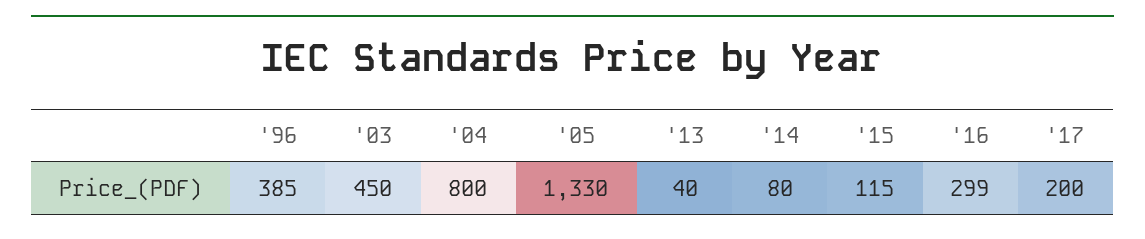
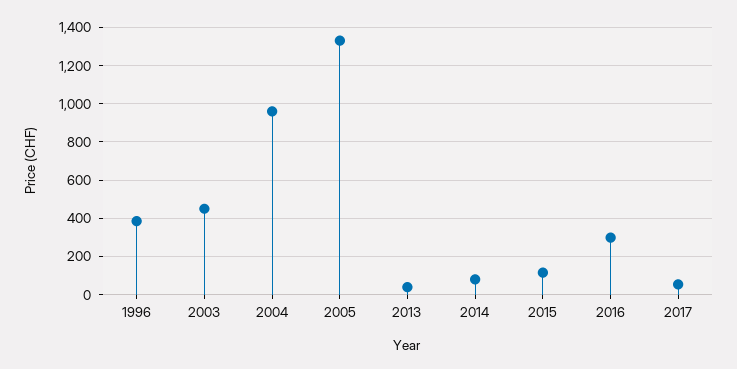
'04: 800 -> 950
'17: 200 -> 50

